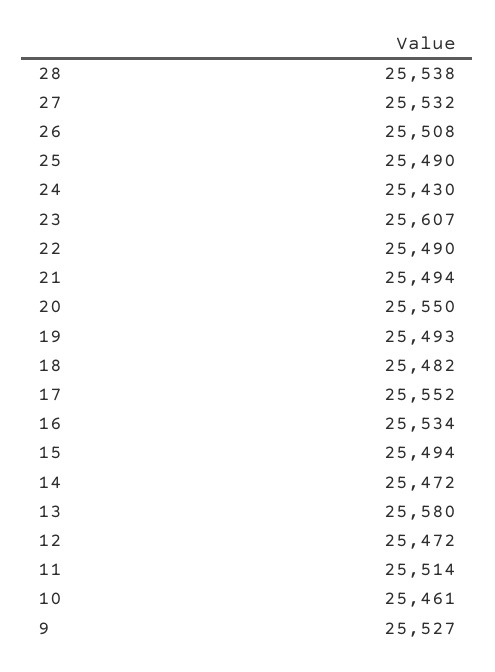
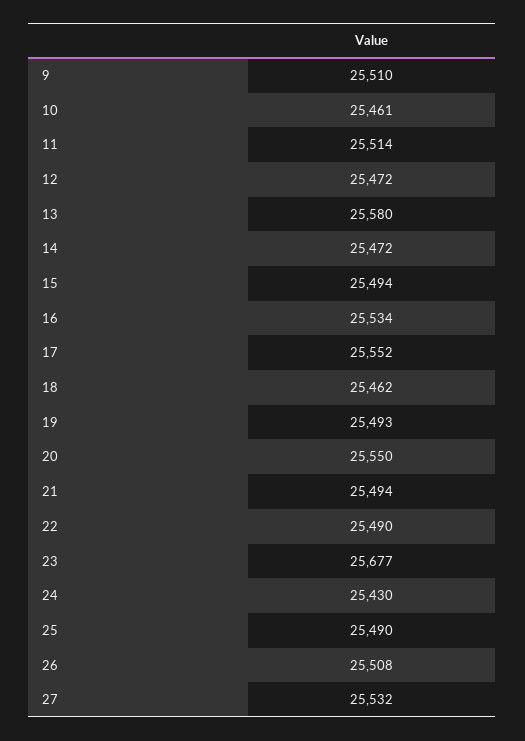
28: 25538 -> none
23: 25607 -> 25677
18: 25482 -> 25462
9: 25527 -> 25510

